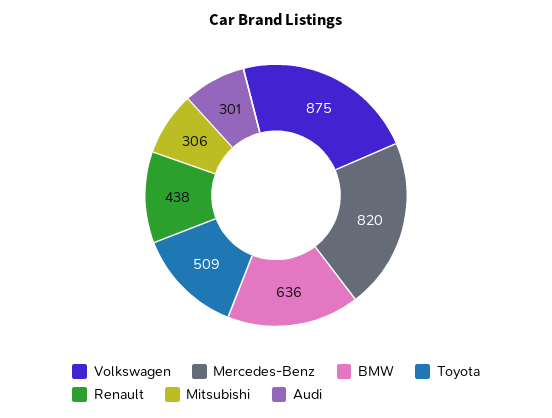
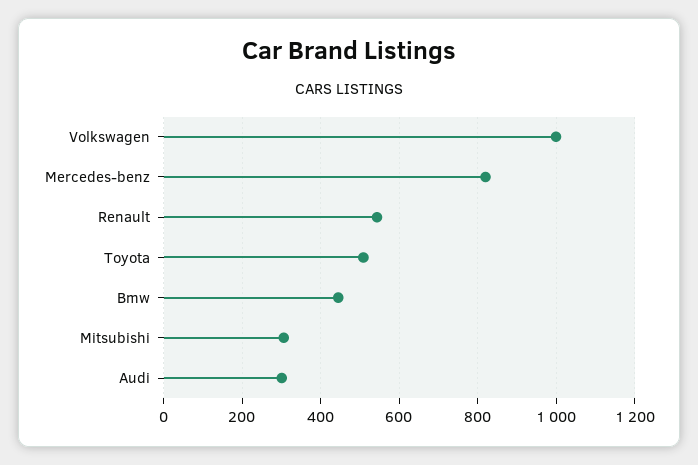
Volkswagen: 875 -> 1000
BMW: 636 -> 440
Renault: 438 -> 540

